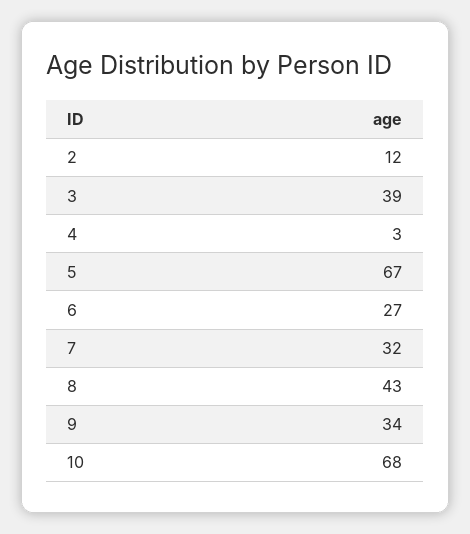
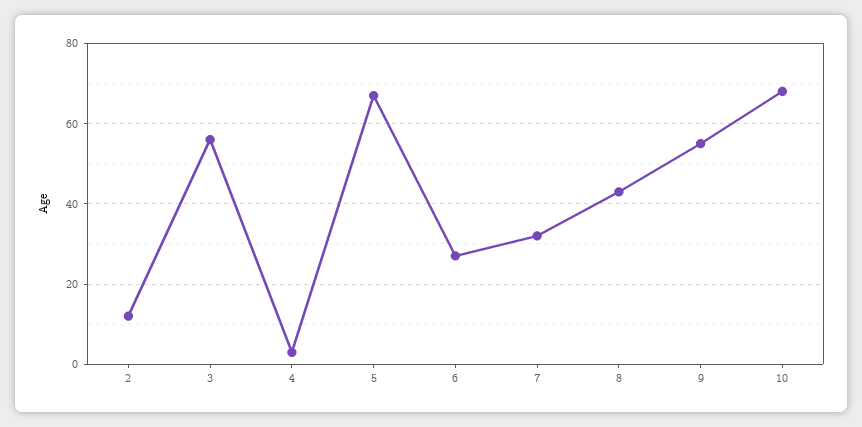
3: 39 -> 55
9: 34 -> 55

